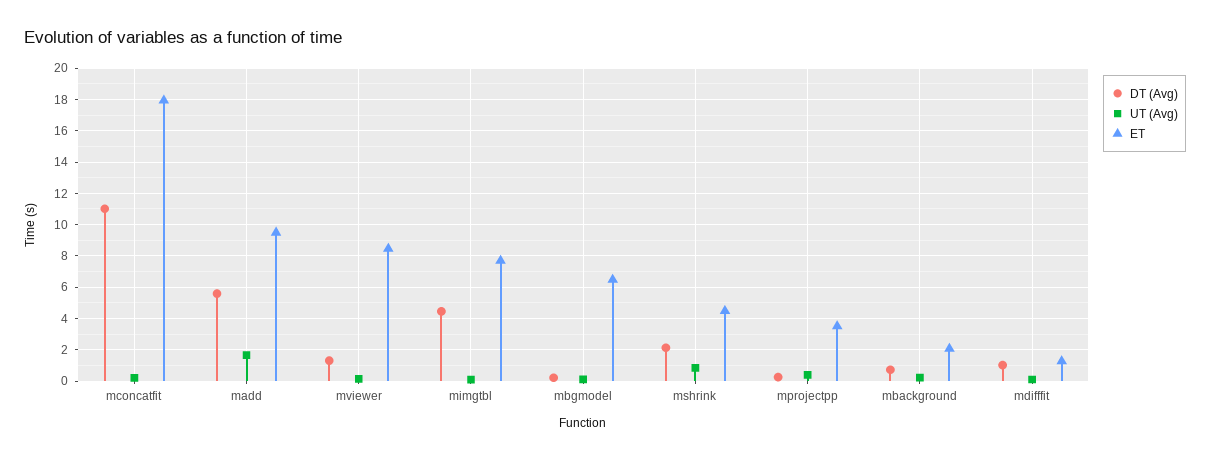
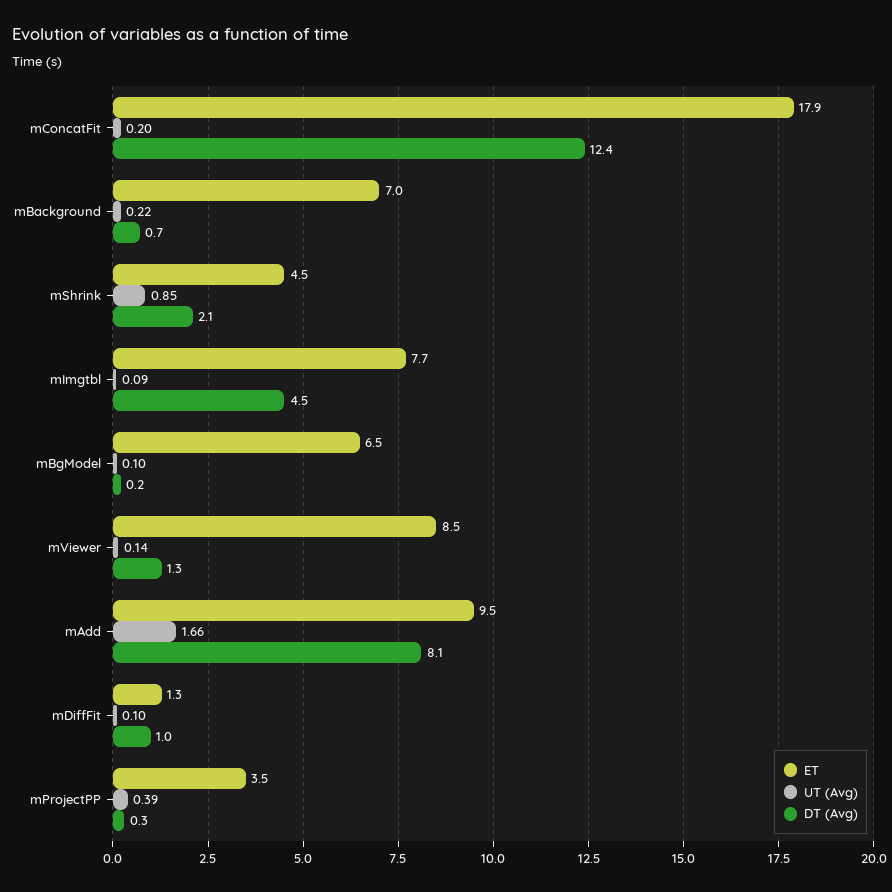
DT (Avg), mconcatfit: 11 -> 12.4
DT (Avg), madd: 5.5 -> 8.1
ET, mbackground: 2 -> 7

